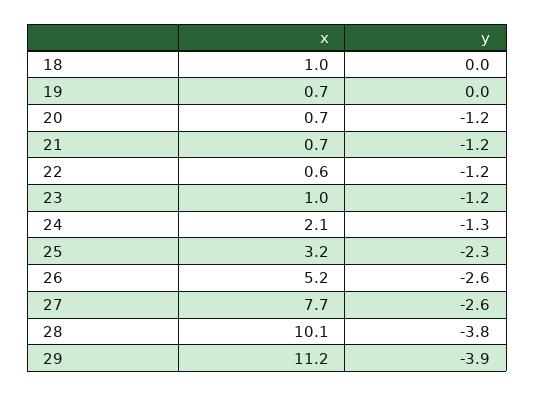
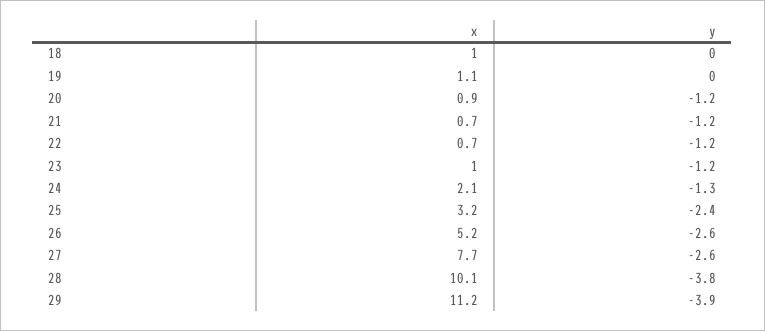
x, 19: 0.7 -> 1.1
x, 20: 0.7 -> 0.9
x, 22: 0.6 -> 0.7
y, 25: -2.3 -> -2.4

